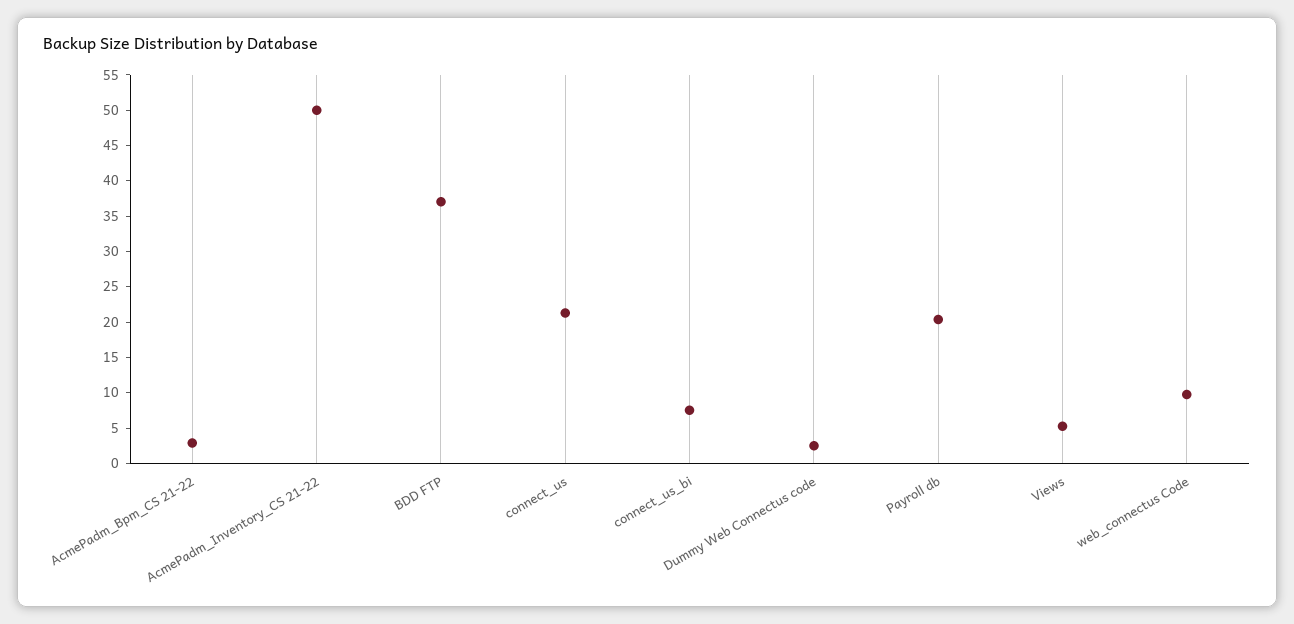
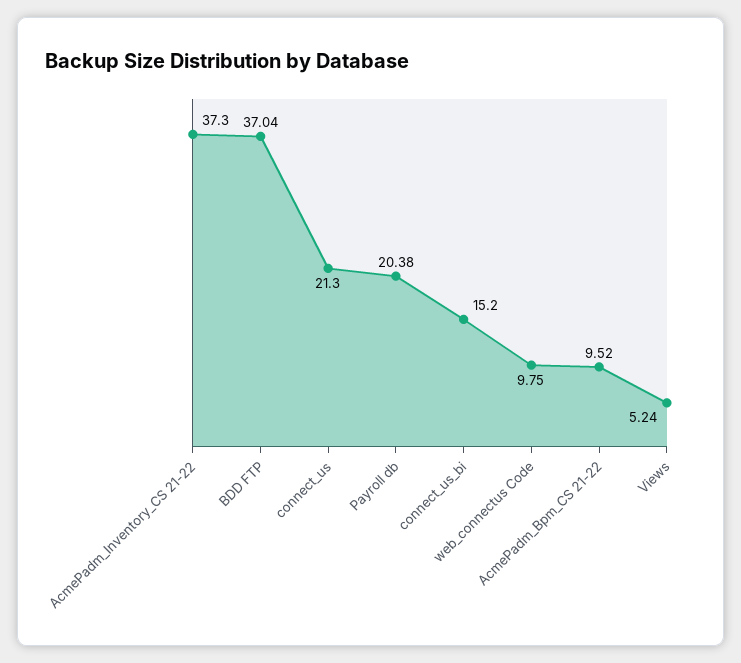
AcmePadm_Bpm_CS 21-22: 2.5 -> 9.52
AcmePadm_Inventory_CS 21-22: 50 -> 37.3
connect_us_bi: 7.5 -> 15.2
Dummy Web Connectus code: 2.5 -> none

